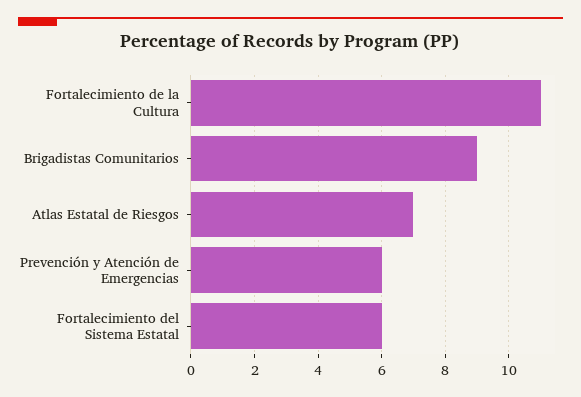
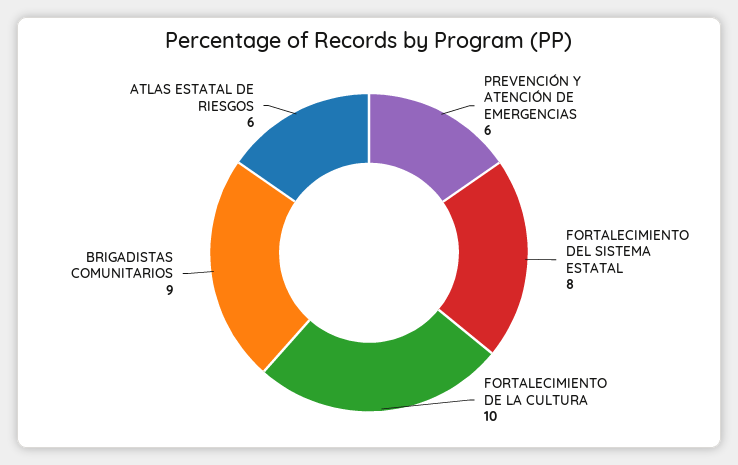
Fortalecimiento de la Cultura: 11 -> 10
Atlas Estatal de Riesgos: 7 -> 6
Fortalecimiento del Sistema Estatal: 6 -> 8

